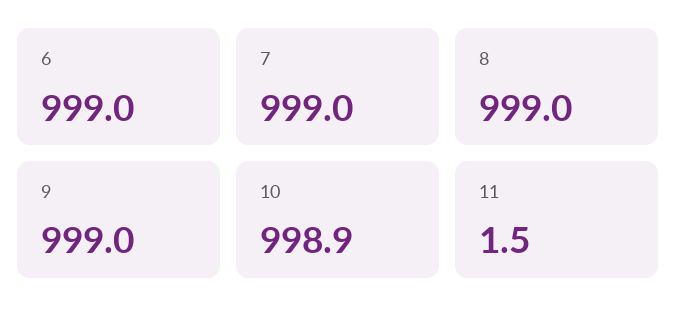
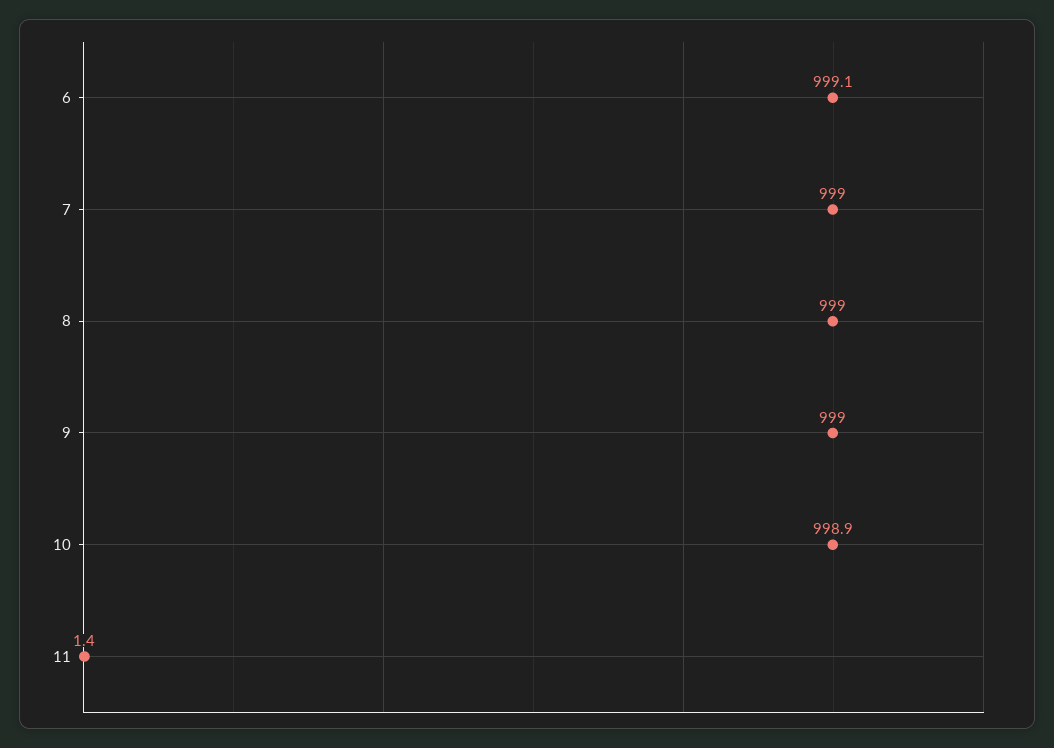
6: 999 -> 999.1
11: 1.5 -> 1.4

